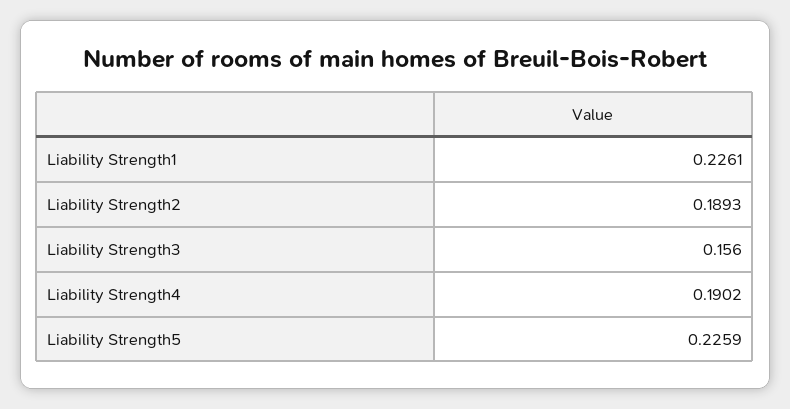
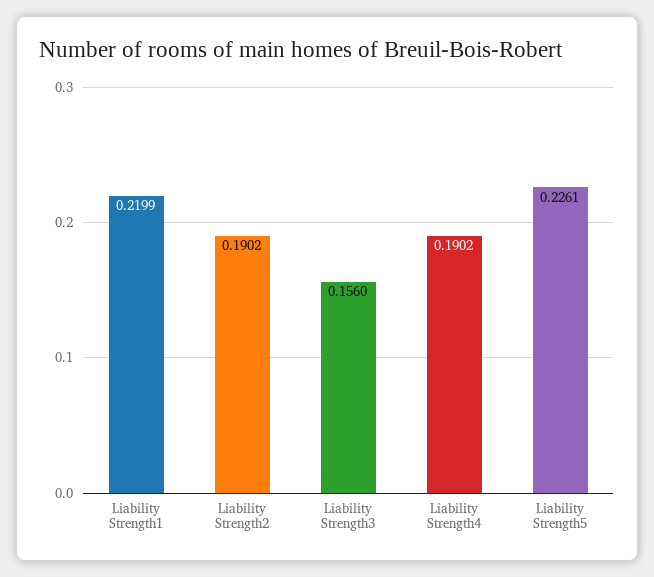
Liability Strength1: 0.2261 -> 0.2199
Liability Strength2: 0.1893 -> 0.1902
Liability Strength5: 0.2259 -> 0.2261

